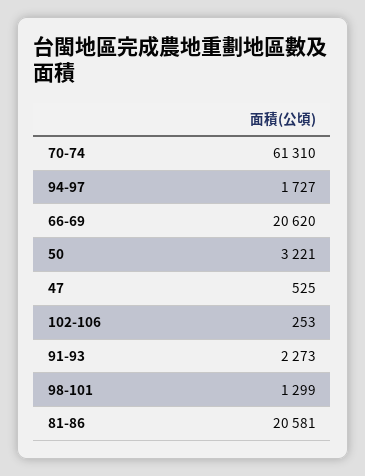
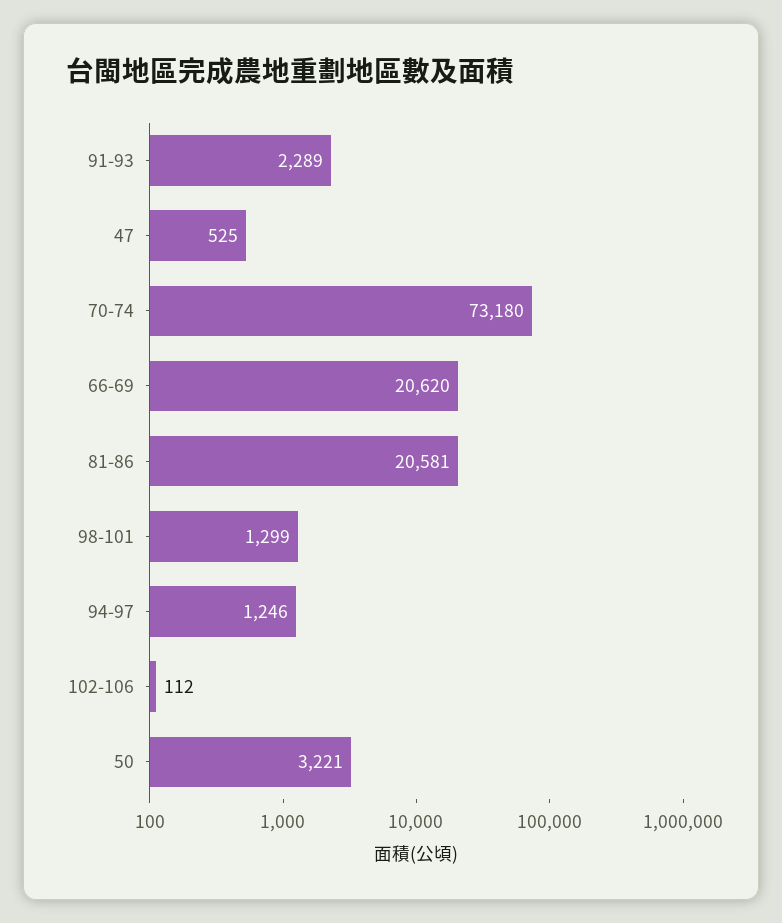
70-74: 61310 -> 73180
94-97: 1727 -> 1246
102-106: 253 -> 112
91-93: 2273 -> 2289

